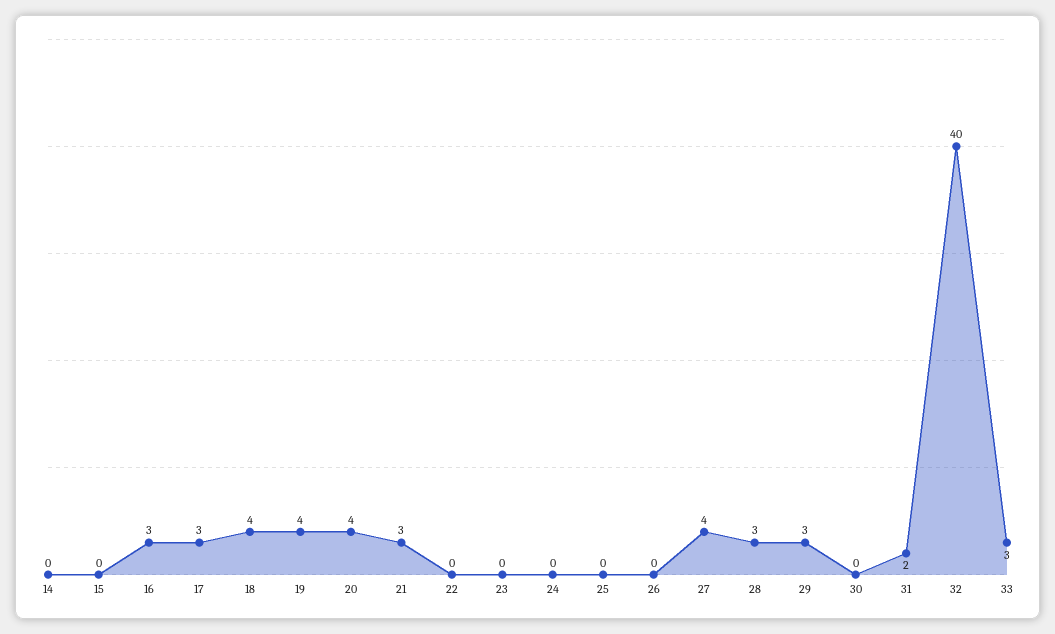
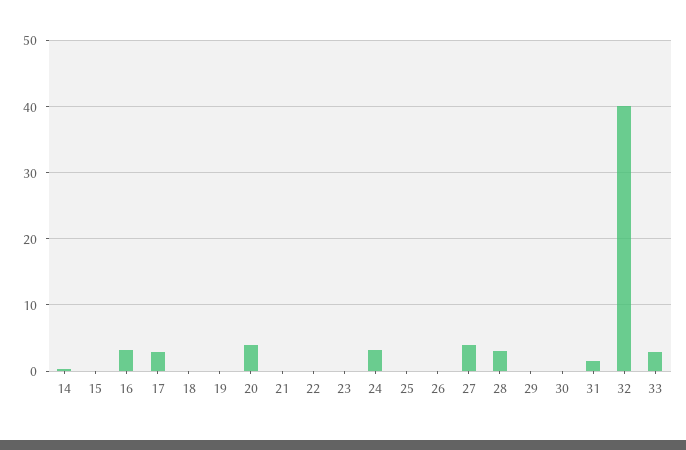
18: 4 -> 0
19: 4 -> 0
21: 3 -> 0
24: 0 -> 3
29: 3 -> 0

